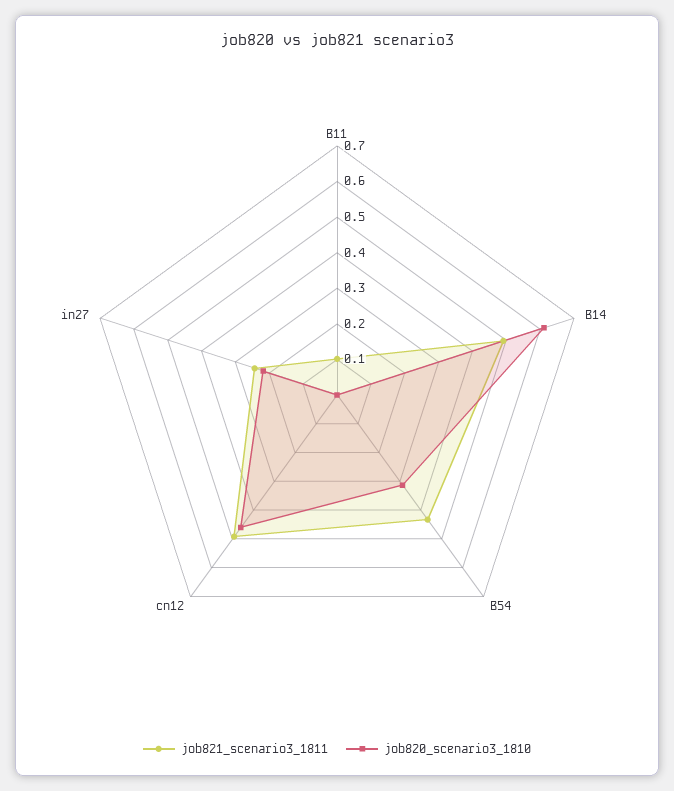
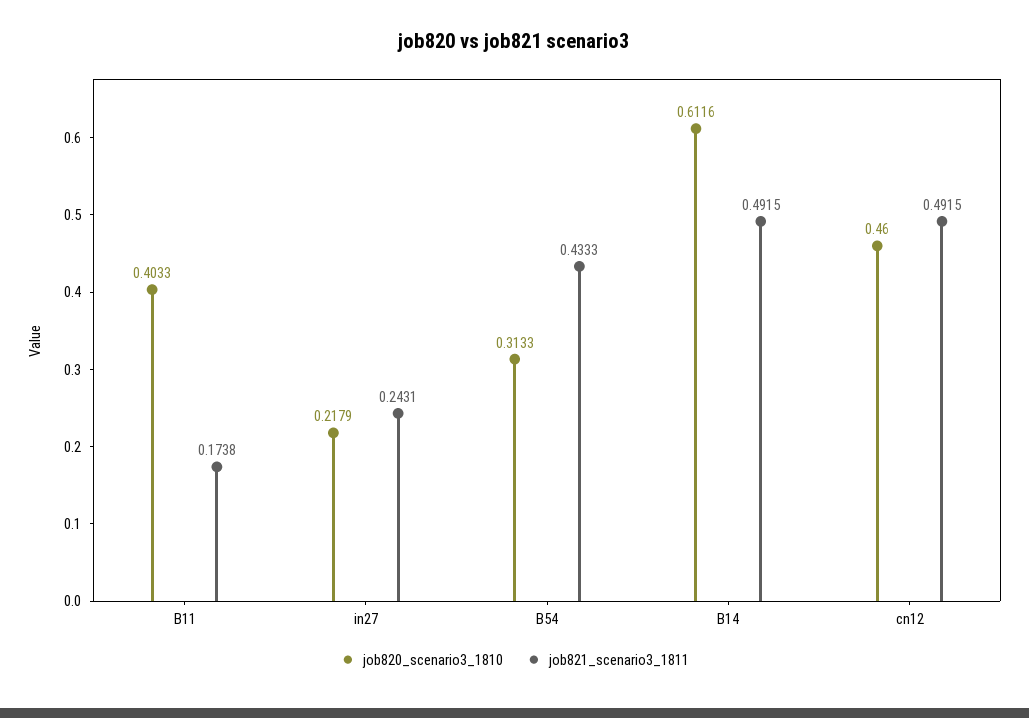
job821_scenario3_1811, B11: 0.1 -> 0.1738
job820_scenario3_1810, B11: 0 -> 0.4033

